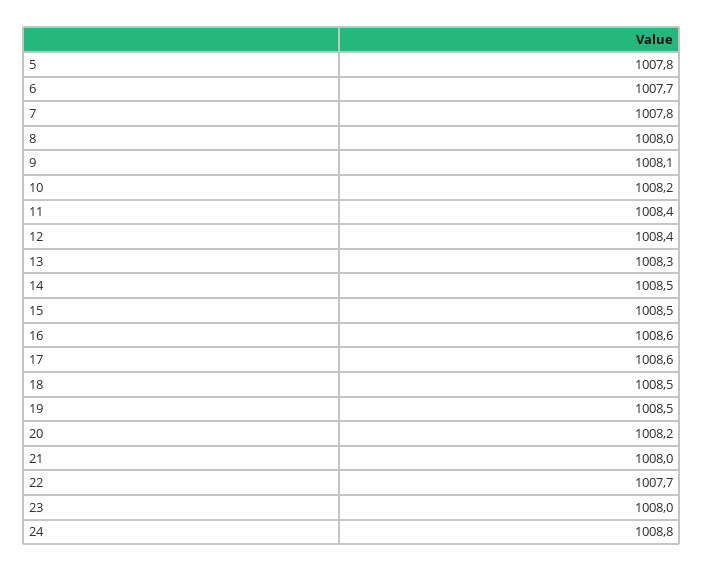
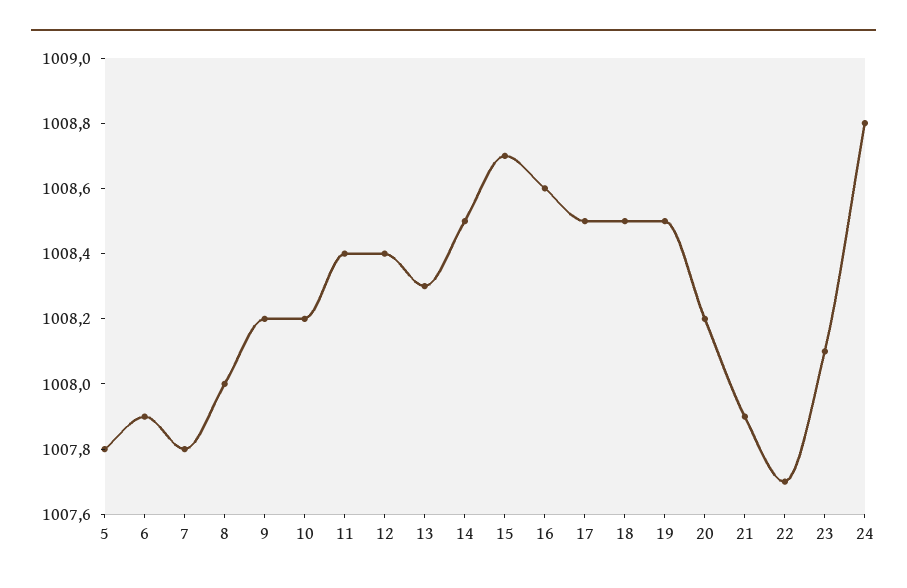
6: 1007.7 -> 1007.9
9: 1008.1 -> 1008.2
15: 1008.5 -> 1008.7
17: 1008.6 -> 1008.5
21: 1008 -> 1007.9
23: 1008 -> 1008.1

